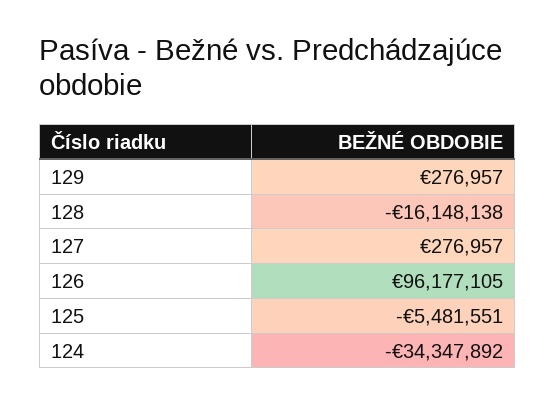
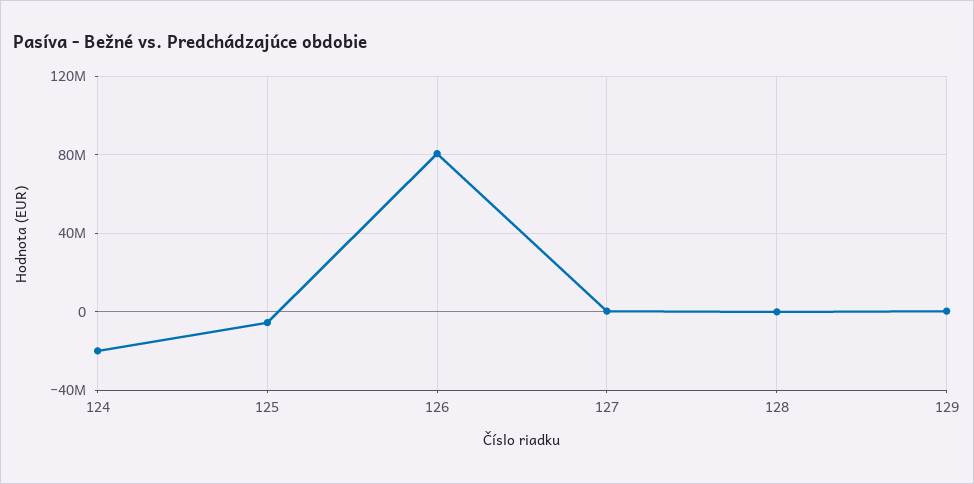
128: -16148138 -> 0
126: 96177105 -> 80000000
124: -34347892 -> -20000000

